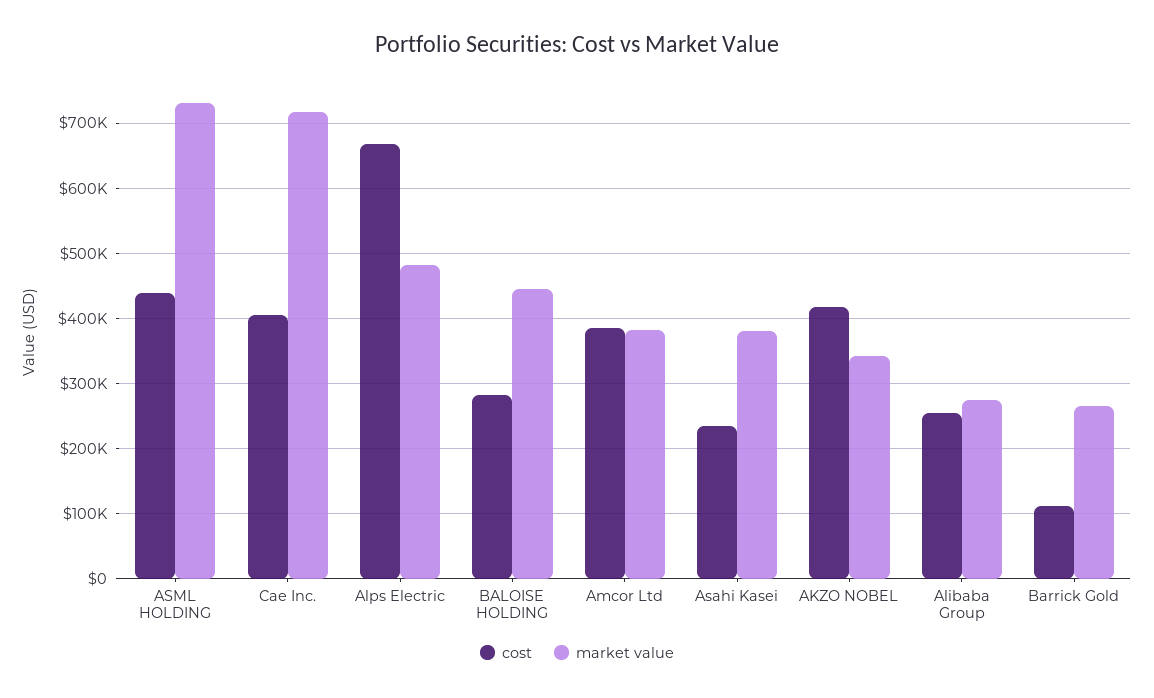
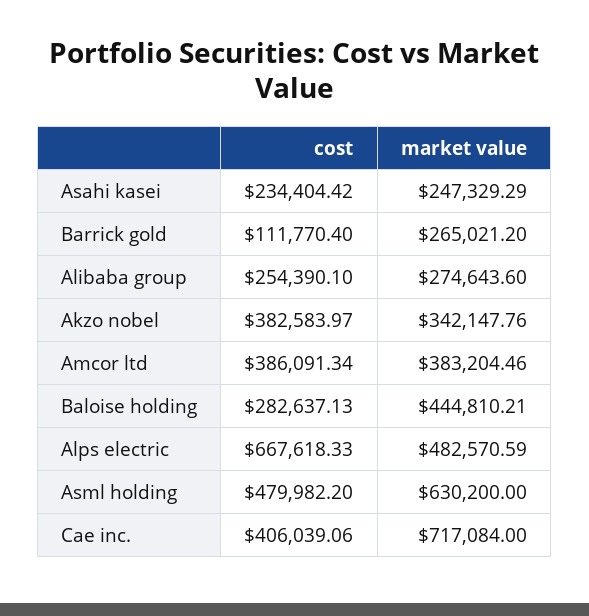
cost, ASML HOLDING: 440000 -> 479982.2
market value, ASML HOLDING: 730000 -> 630200
market value, Asahi Kasei: 380000 -> 247329.29
cost, AKZO NOBEL: 420000 -> 382583.97

